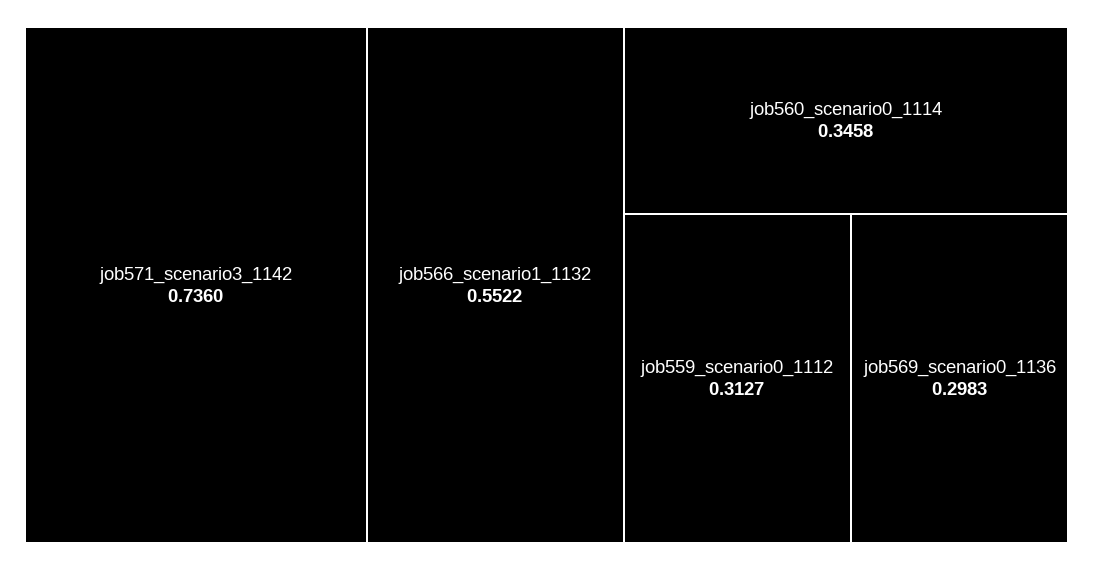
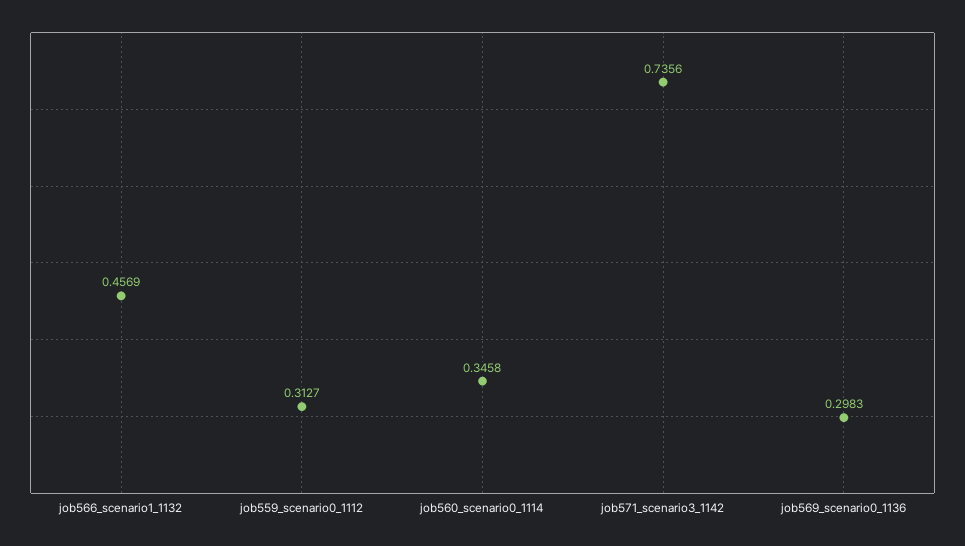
job571_scenario3_1142: 0.736 -> 0.7356
job566_scenario1_1132: 0.5522 -> 0.4569

